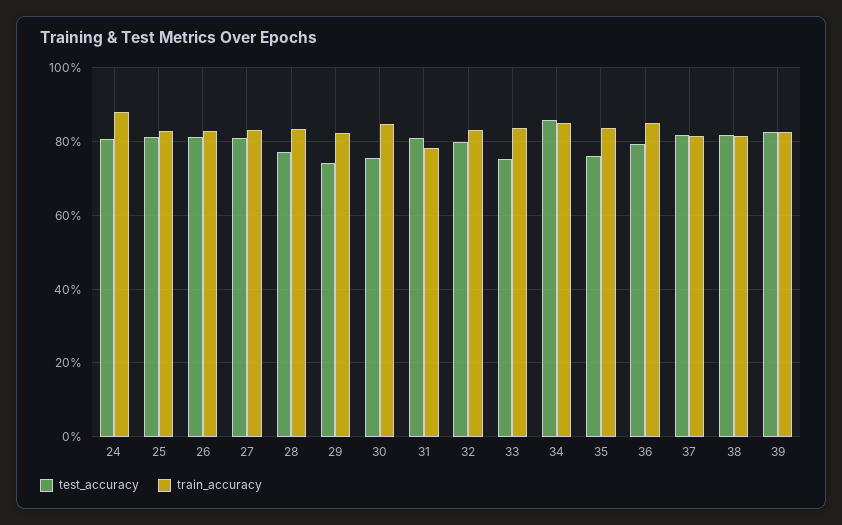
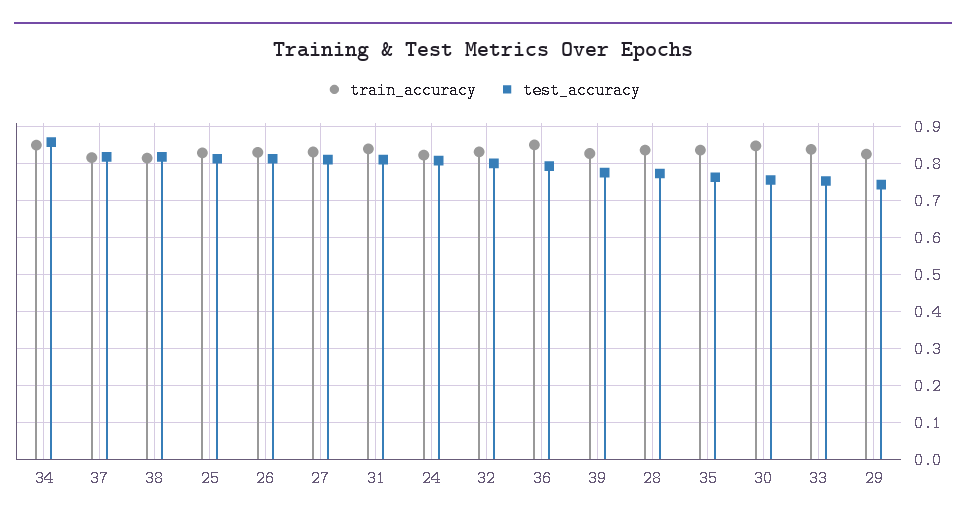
train_accuracy, 24: 0.88 -> 0.82
train_accuracy, 31: 0.78 -> 0.84
test_accuracy, 39: 0.82 -> 0.78

